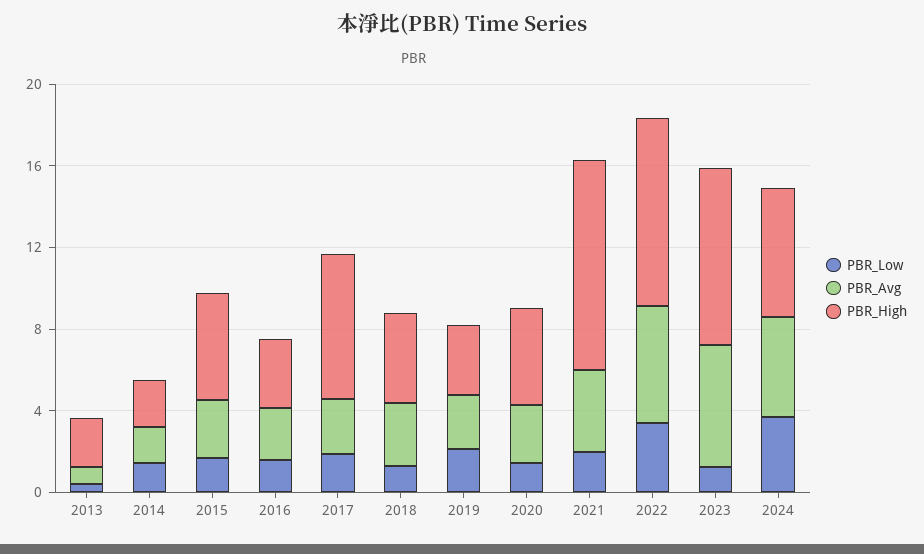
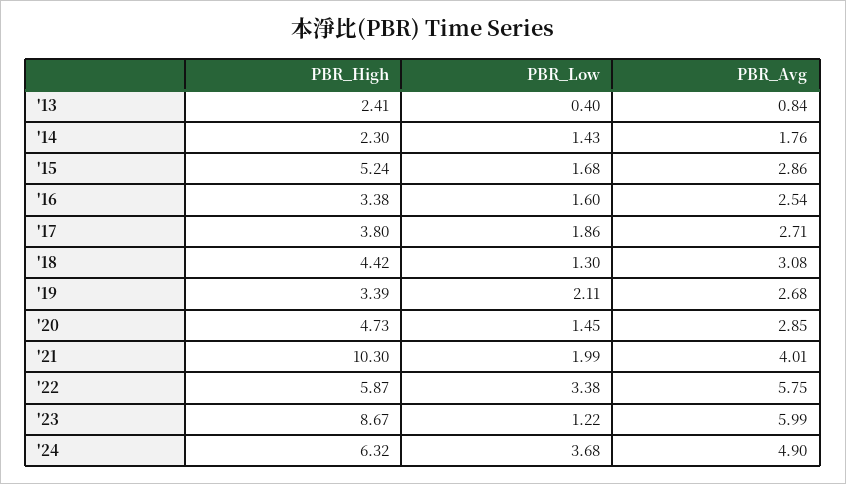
PBR_High, 2017: 7 -> 3.8
PBR_High, 2022: 9 -> 5.87

